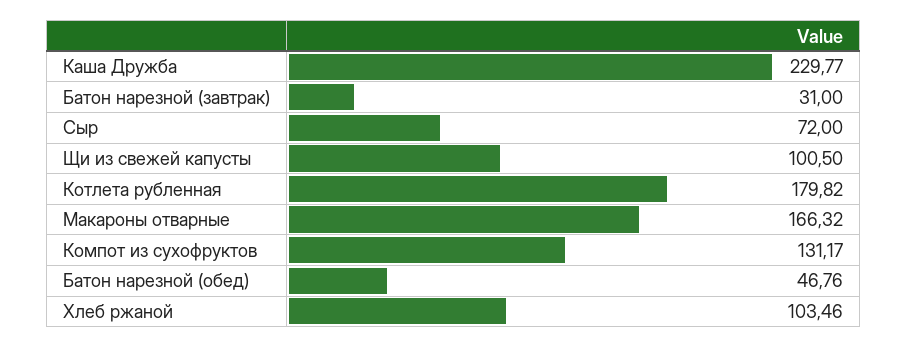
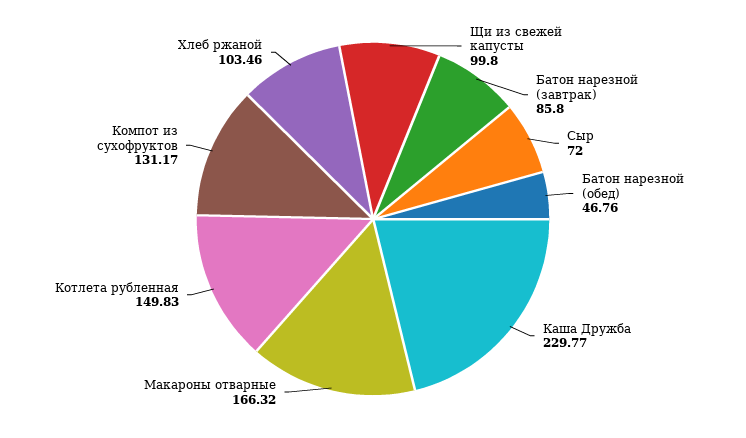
Батон нарезной (завтрак): 31 -> 85.8
Щи из свежей капусты: 100.5 -> 99.8
Котлета рубленная: 179.82 -> 149.83

